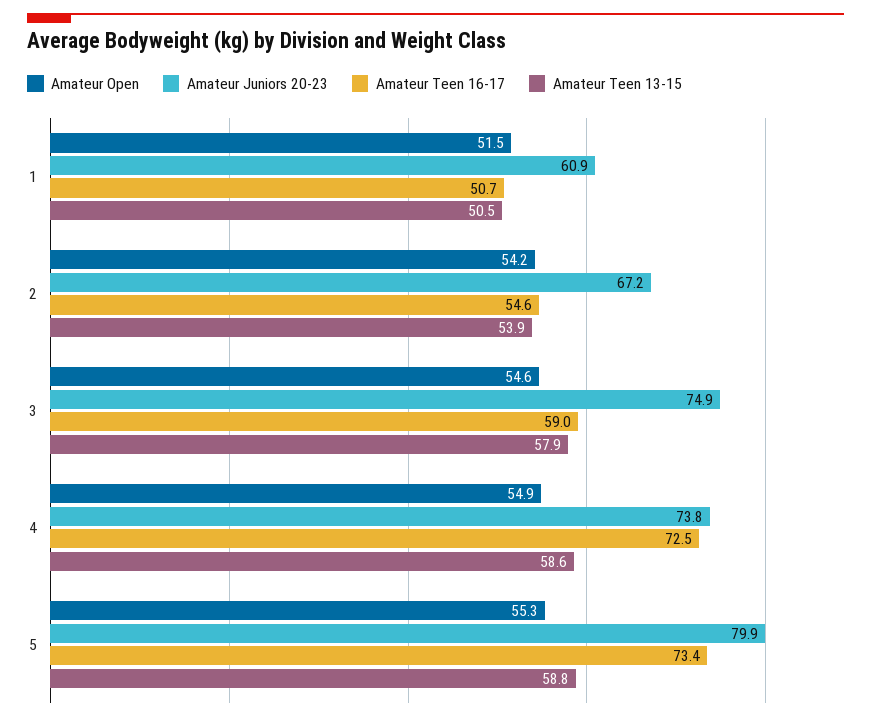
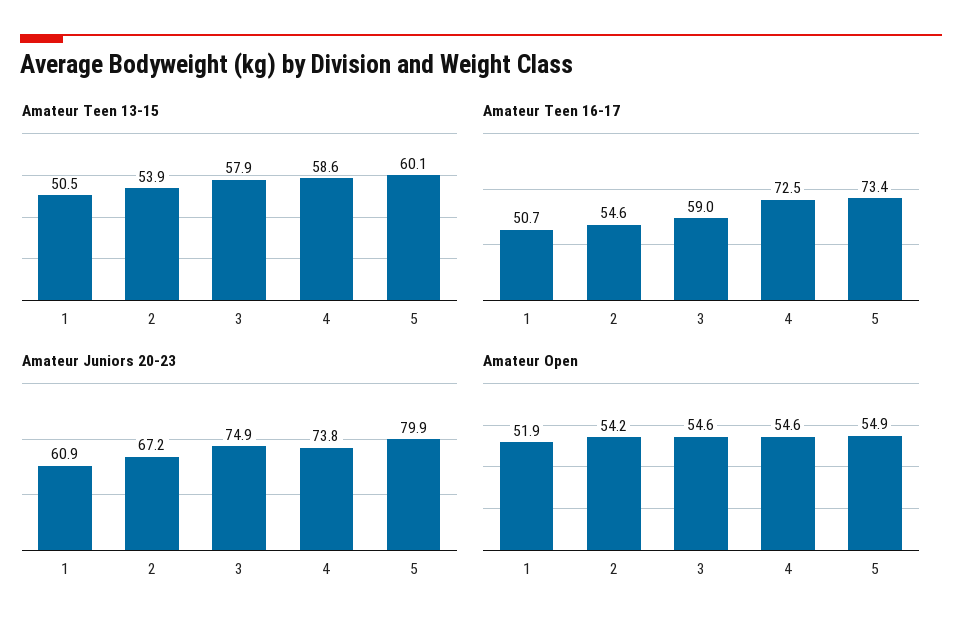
Amateur Open, 1: 51.5 -> 51.9
Amateur Open, 4: 54.9 -> 54.6
Amateur Open, 5: 55.3 -> 54.9
Amateur Teen 13-15, 5: 58.8 -> 60.1

